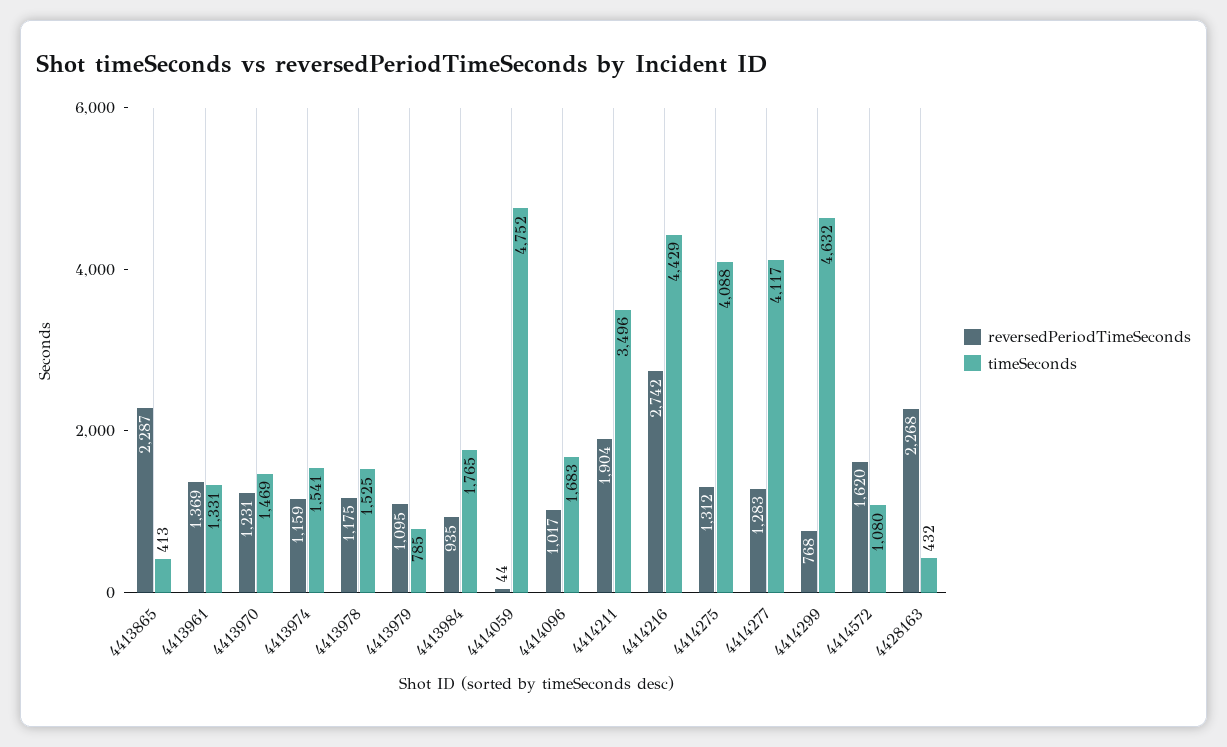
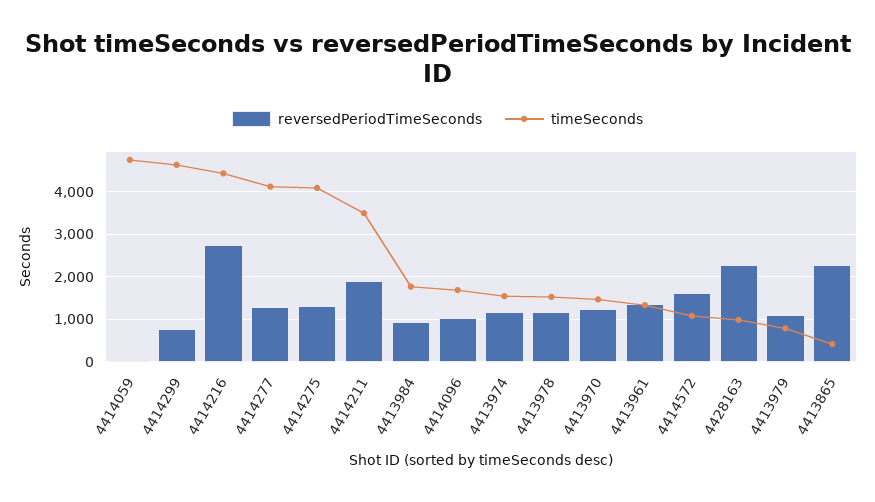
timeSeconds, 4428163: 432 -> 1000

